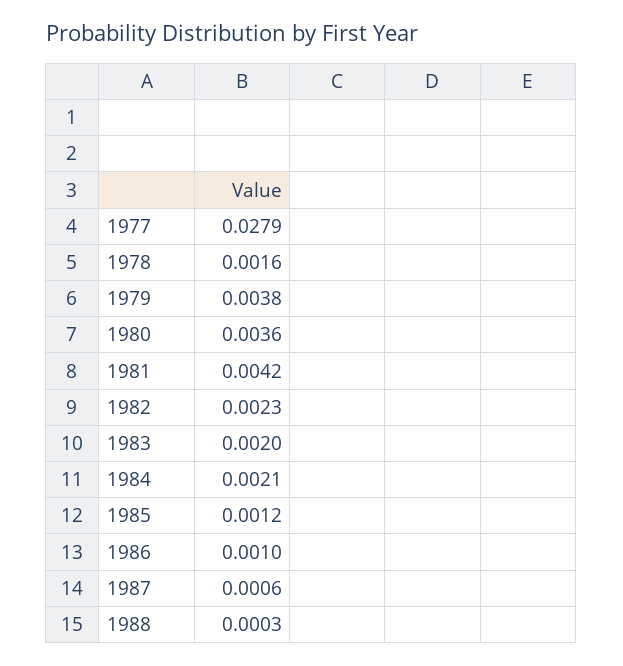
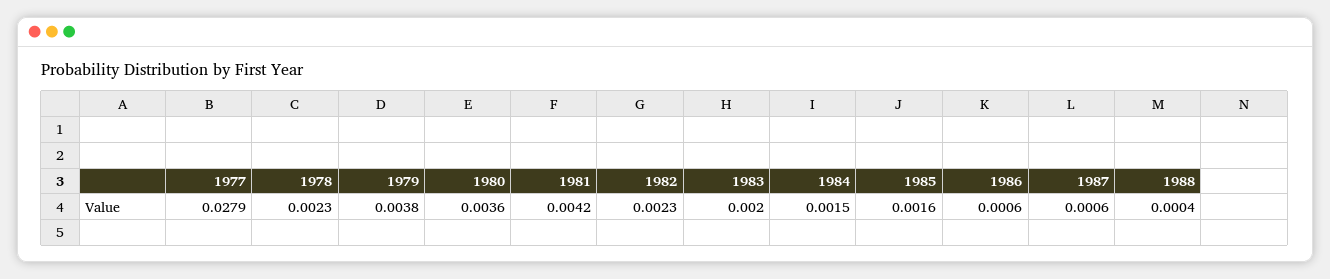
1978: 0.0016 -> 0.0023
1984: 0.0021 -> 0.0015
1985: 0.0012 -> 0.0016
1986: 0.001 -> 0.0006
1988: 0.0003 -> 0.0004

